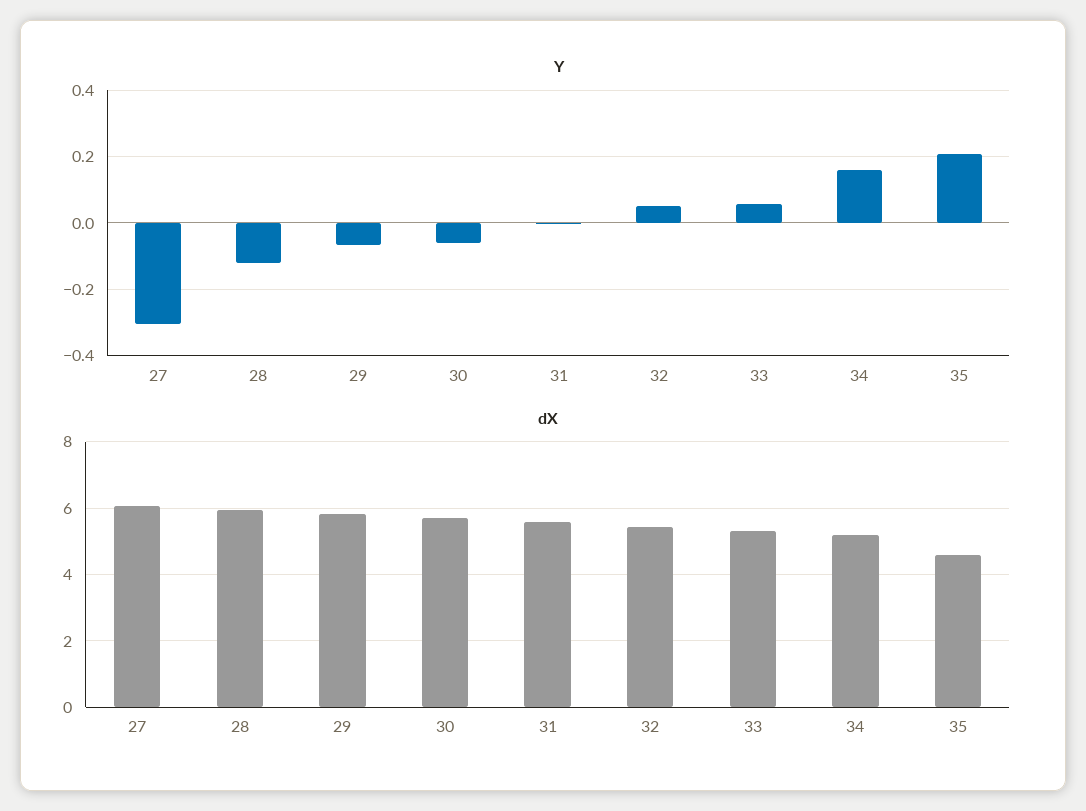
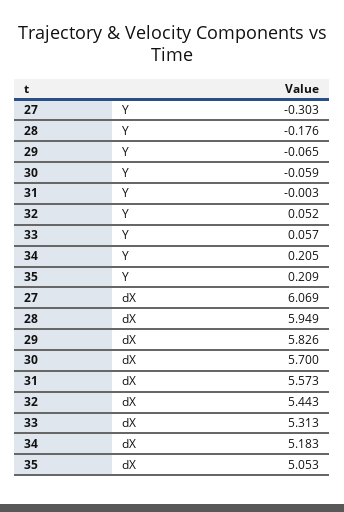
Y, 28: -0.12 -> -0.176
Y, 34: 0.16 -> 0.205
dX, 35: 4.6 -> 5.053

